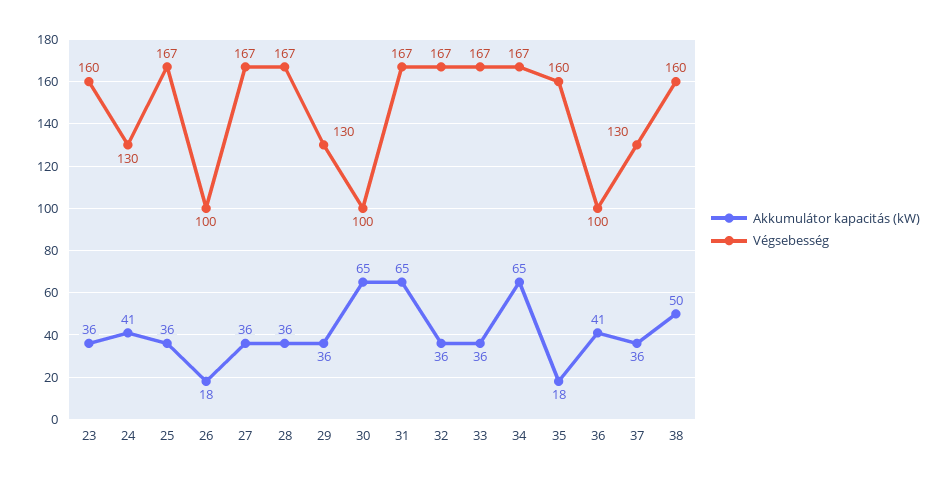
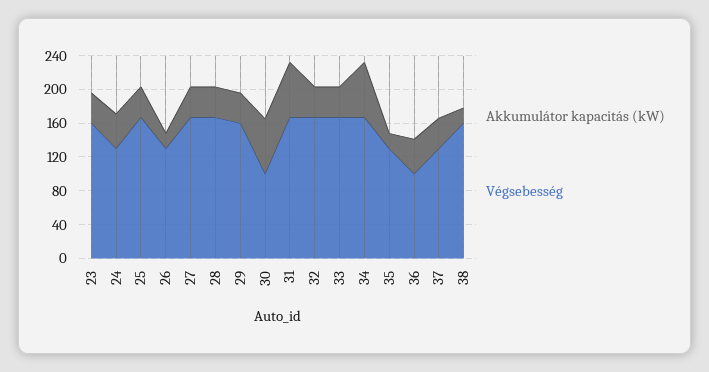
Végsebesség, 26: 100 -> 130
Végsebesség, 29: 130 -> 160
Végsebesség, 35: 160 -> 130
Akkumulátor kapacitás (kW), 38: 50 -> 20

